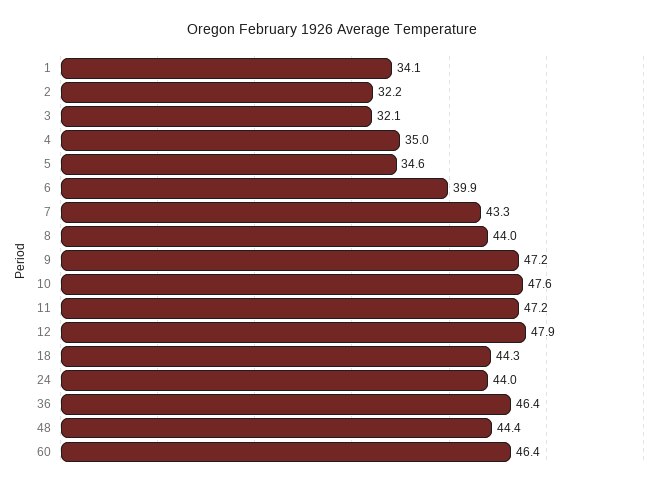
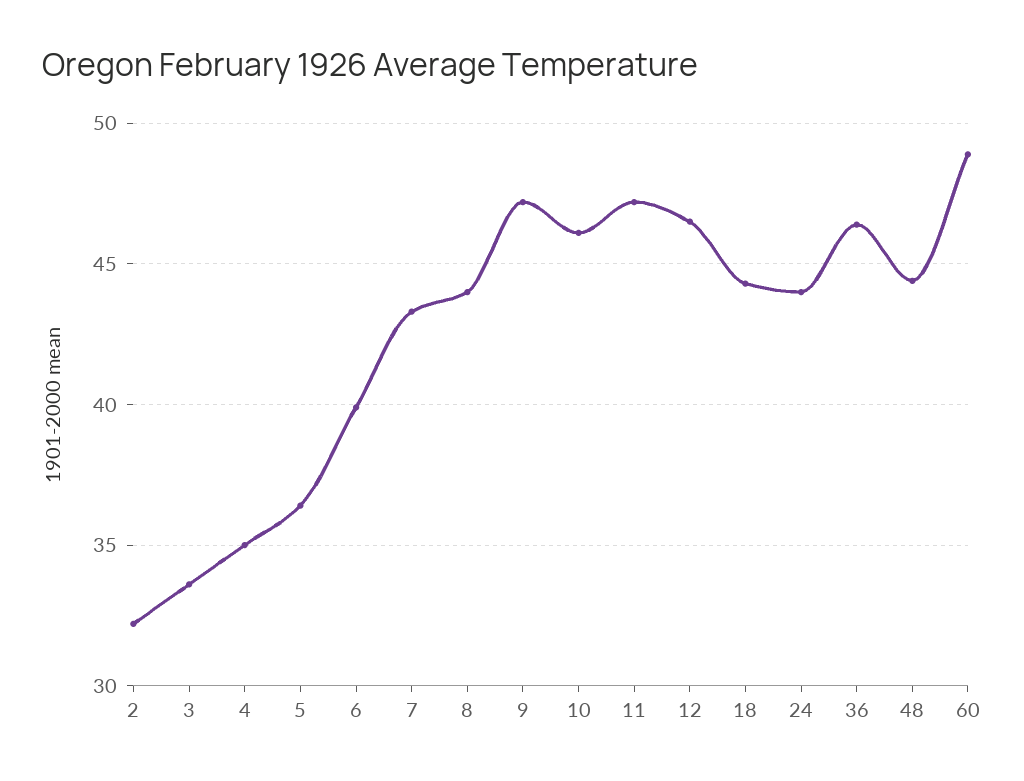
1: 34.1 -> none
3: 32.1 -> 33.5
5: 34.6 -> 36.5
10: 47.6 -> 46
12: 47.9 -> 46.5
60: 46.4 -> 49

